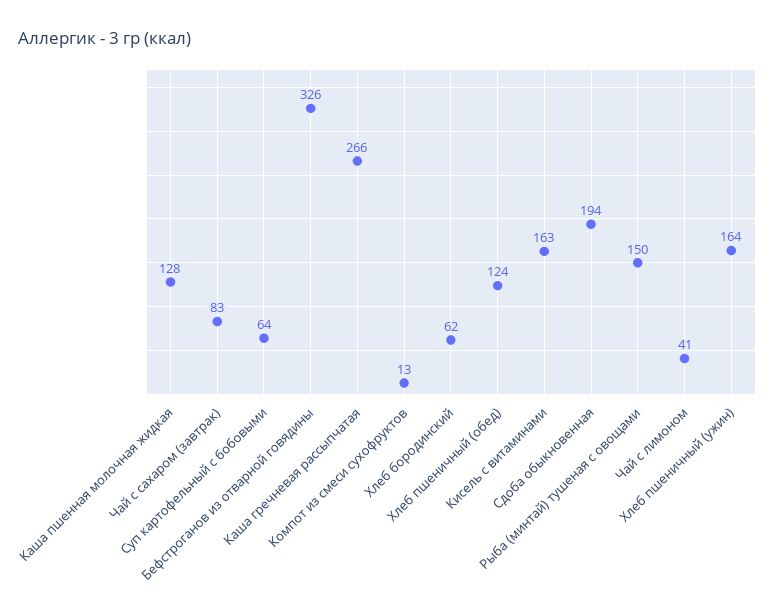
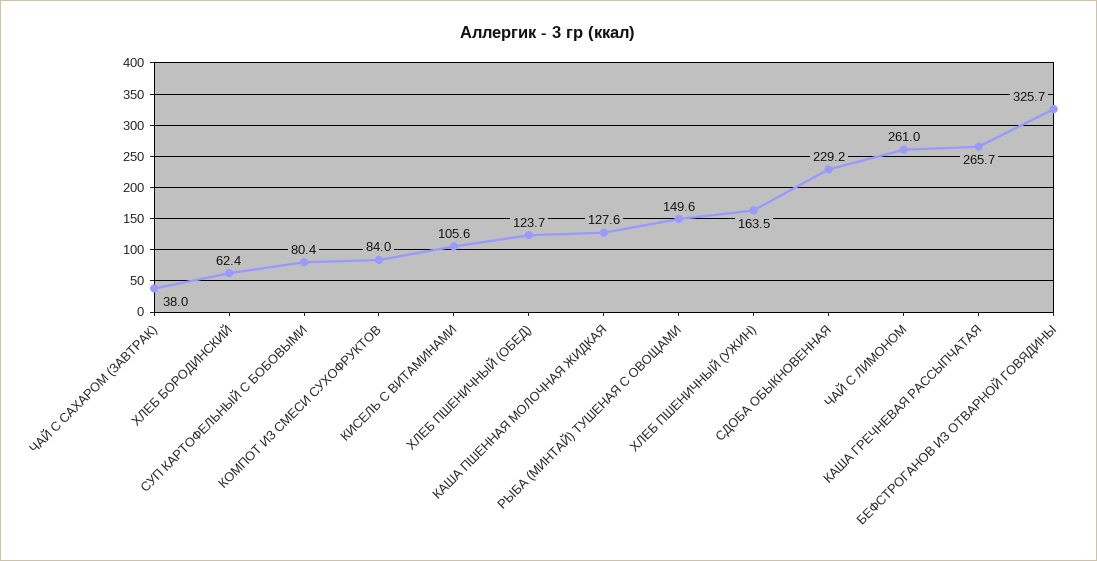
Чай с сахаром (завтрак): 83 -> 38
Суп картофельный с бобовыми: 64 -> 80.4
Компот из смеси сухофруктов: 13 -> 84
Кисель с витаминами: 163 -> 105.6
Сдоба обыкновенная: 194 -> 229.2
Чай с лимоном: 41 -> 261

